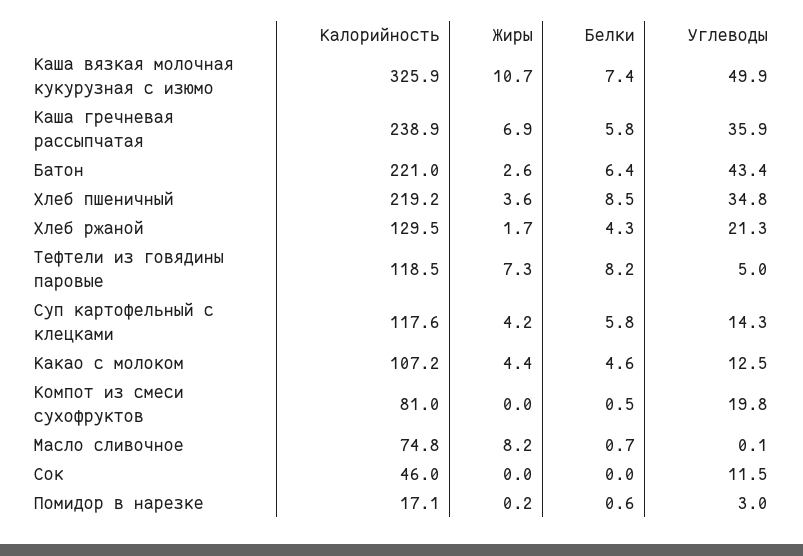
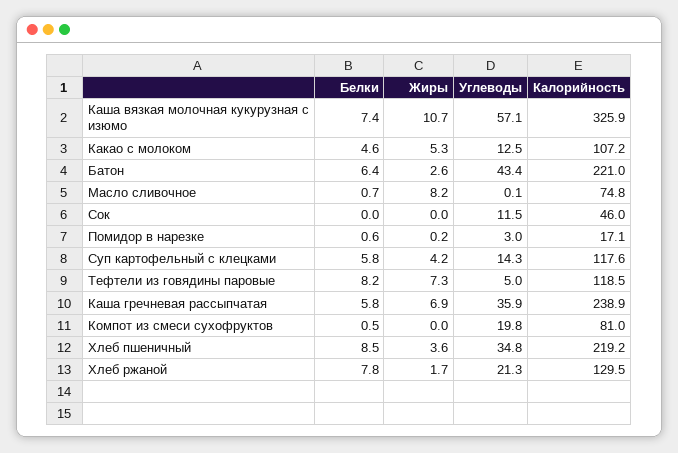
Углеводы, Каша вязкая молочная кукурузная с изюмо: 49.9 -> 57.1
Белки, Хлеб ржаной: 4.3 -> 7.8
Жиры, Какао с молоком: 4.4 -> 5.3

